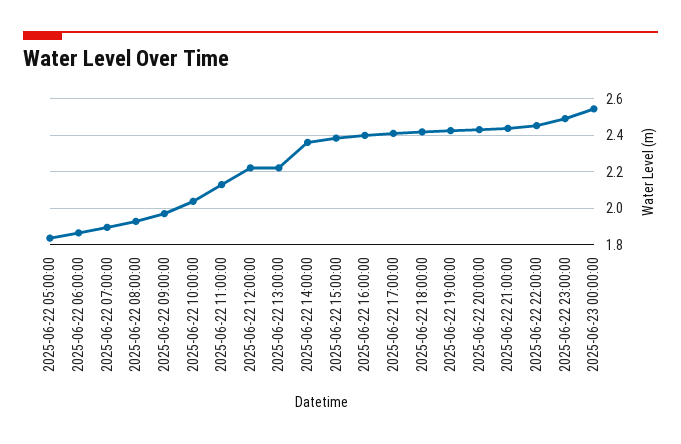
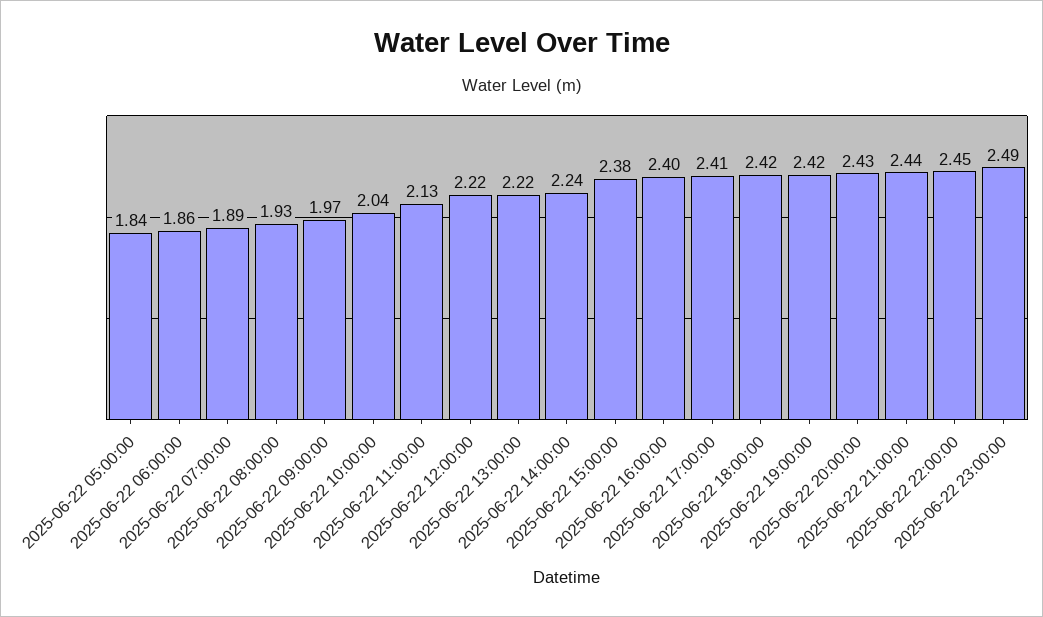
2025-06-22 14:00:00: 2.35 -> 2.24
2025-06-23 00:00:00: 2.55 -> none

